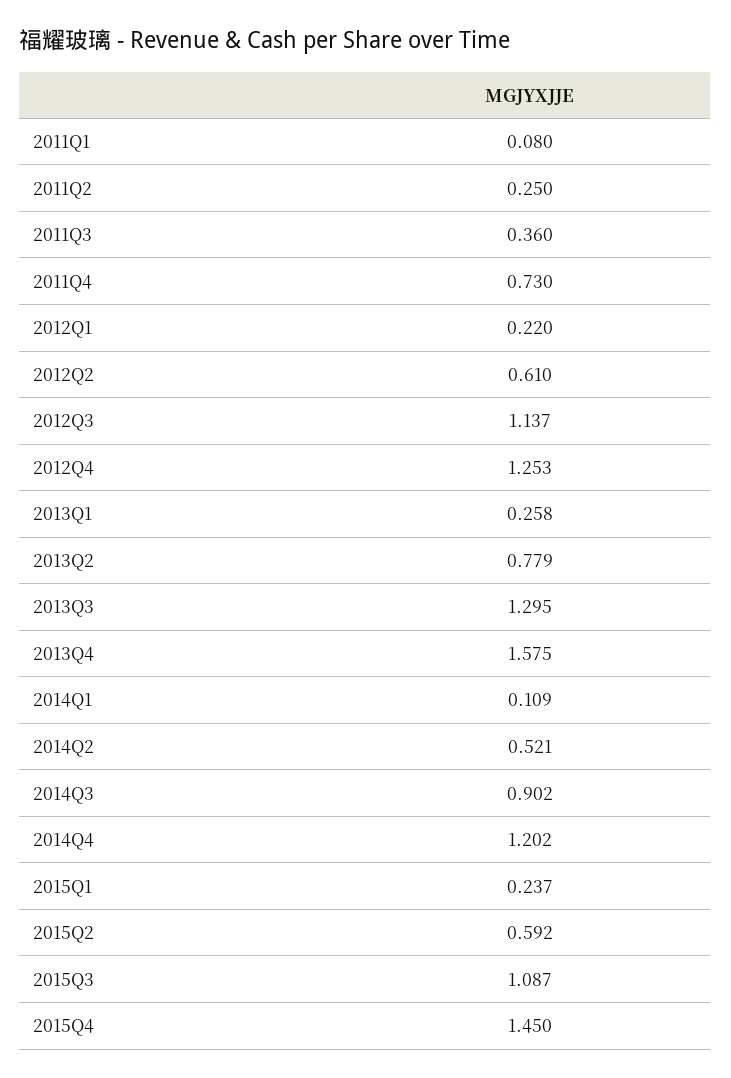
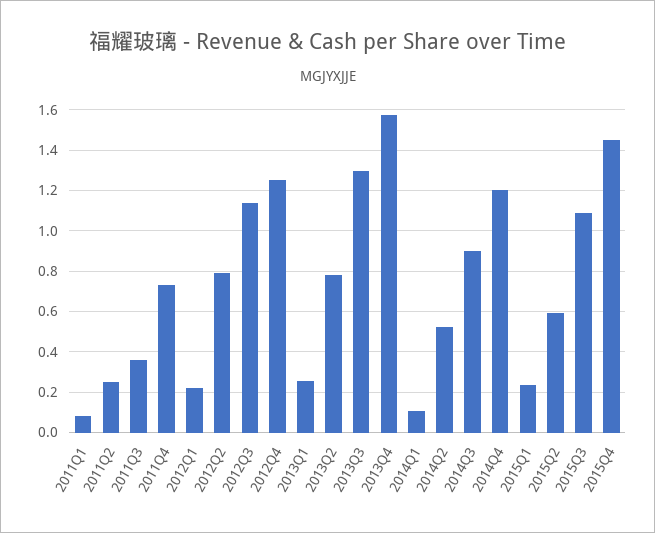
2012Q2: 0.61 -> 0.8

